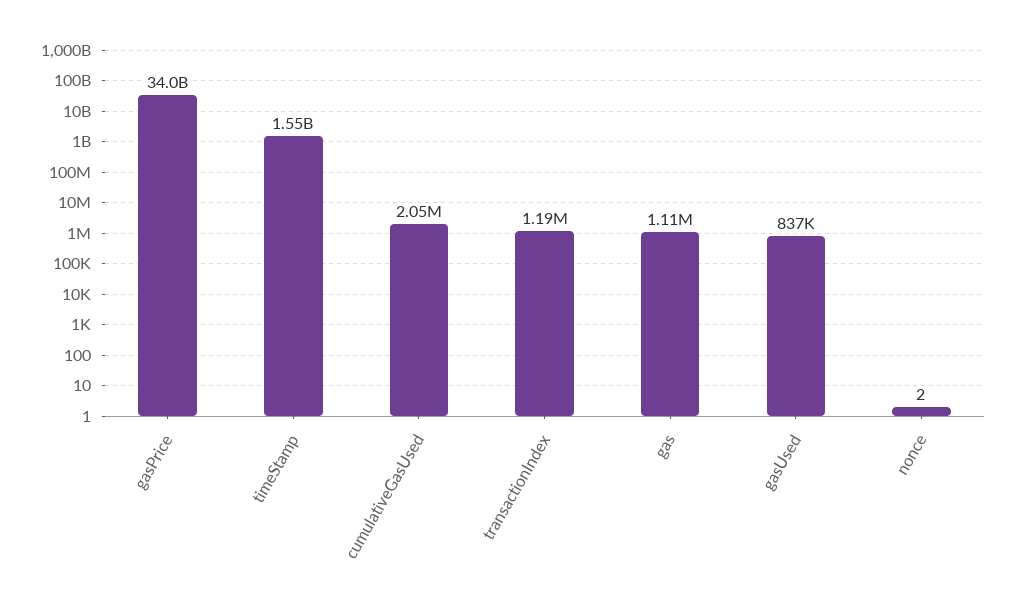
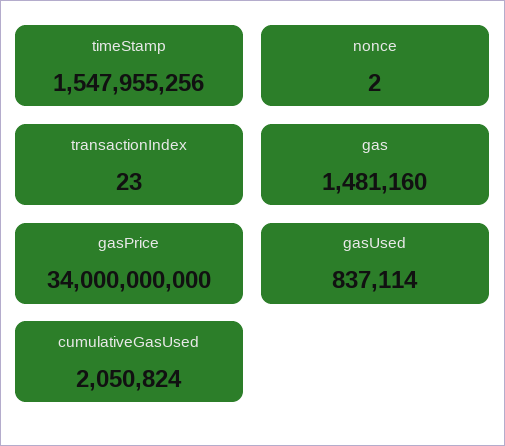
transactionIndex: 1190000 -> 23
gas: 1110000 -> 1481160

